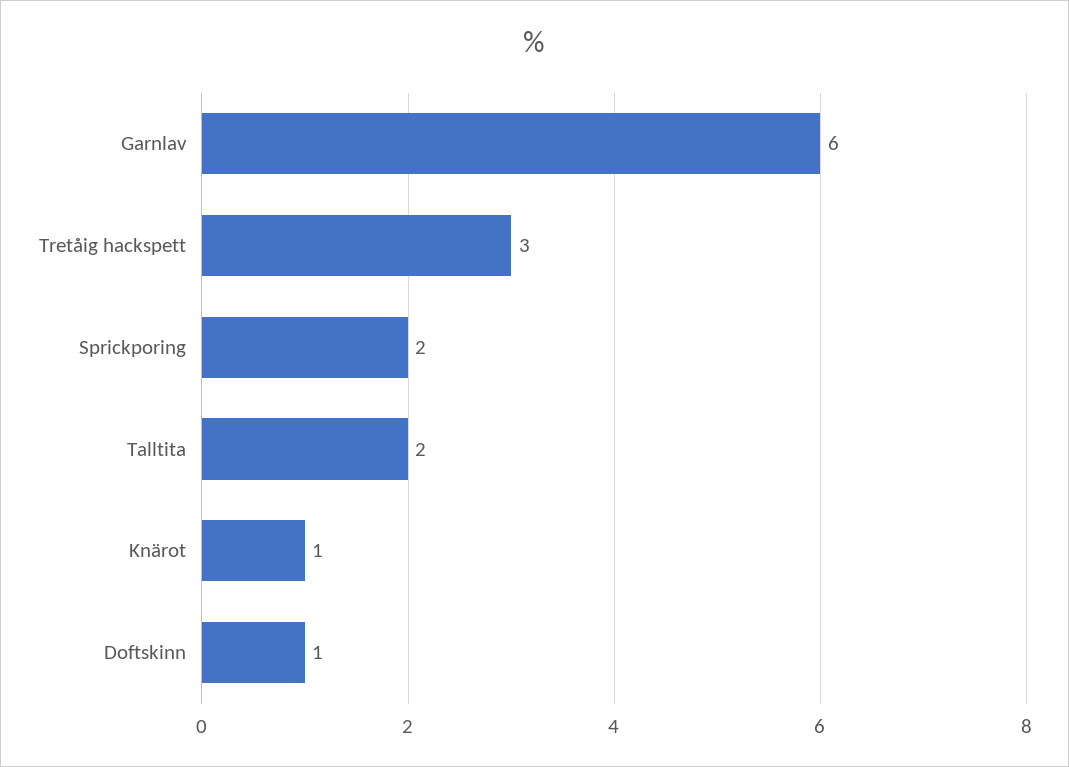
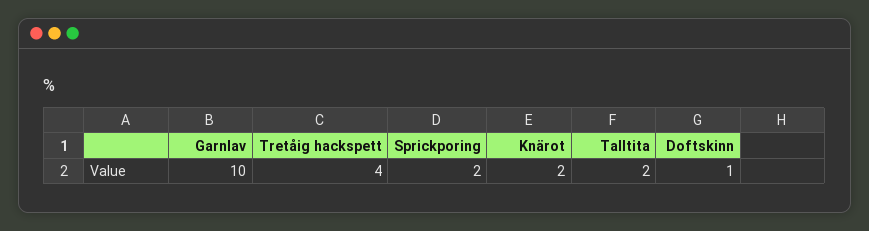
Garnlav: 6 -> 10
Tretåig hackspett: 3 -> 4
Knärot: 1 -> 2

